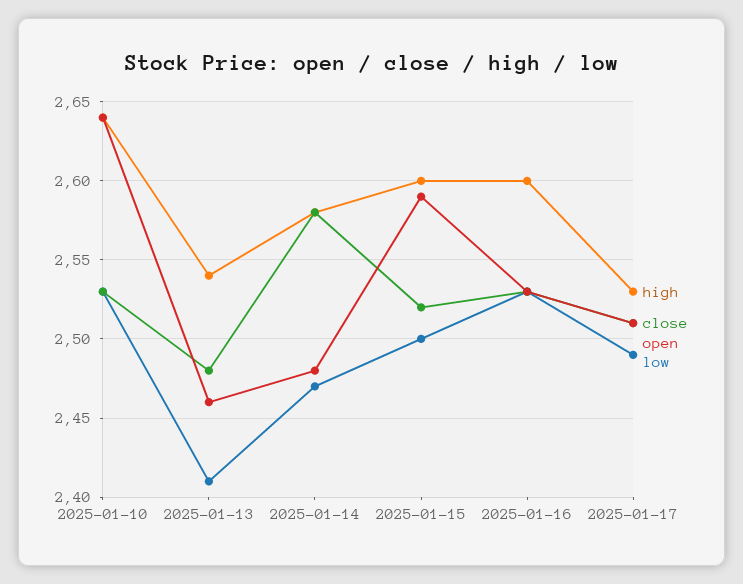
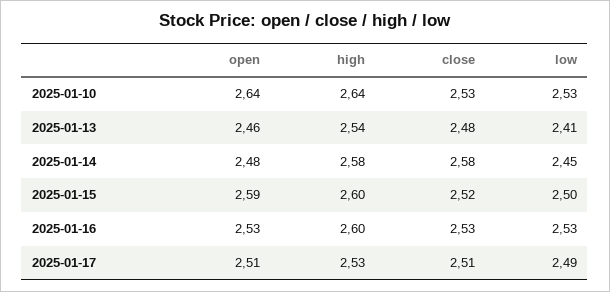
low, 2025-01-14: 2.47 -> 2.45

